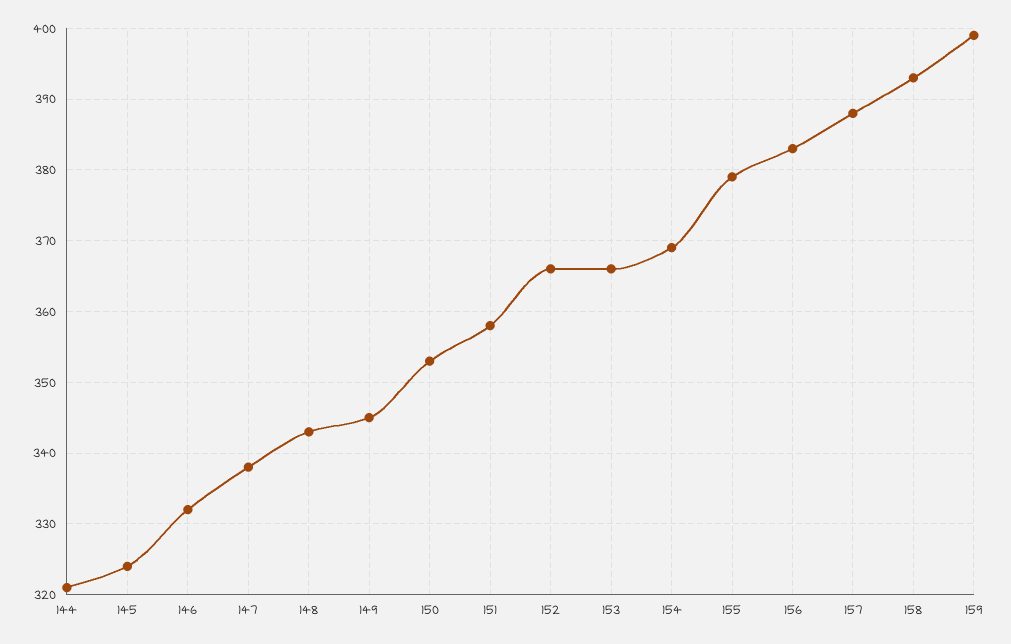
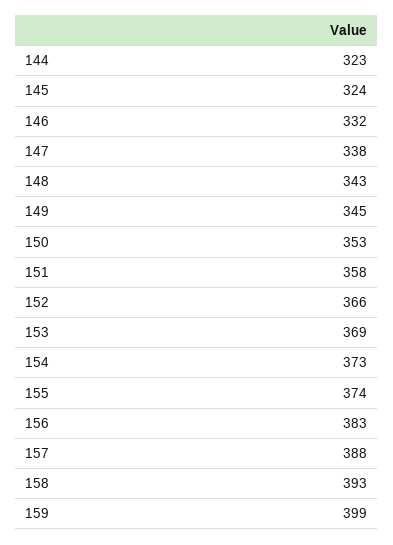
144: 321 -> 323
153: 366 -> 369
154: 369 -> 373
155: 379 -> 374

